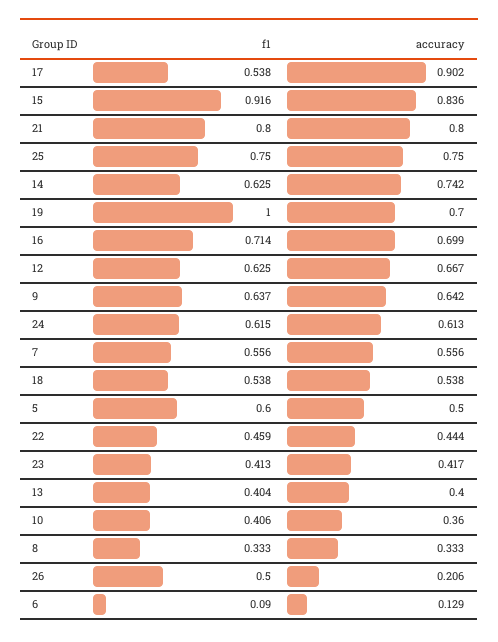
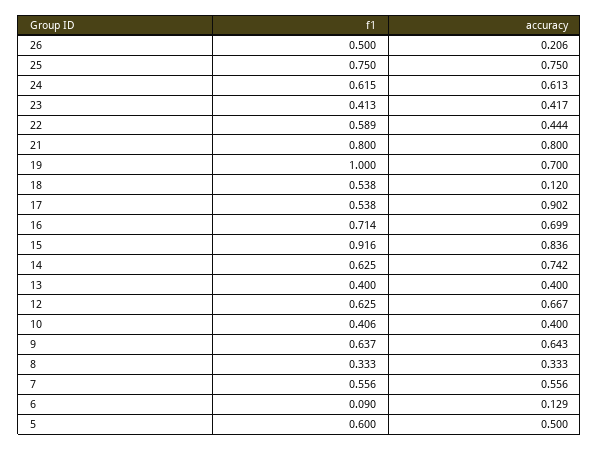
accuracy, 9: 0.642 -> 0.643
accuracy, 18: 0.538 -> 0.12
f1, 22: 0.459 -> 0.589
f1, 13: 0.404 -> 0.4
accuracy, 10: 0.36 -> 0.4

